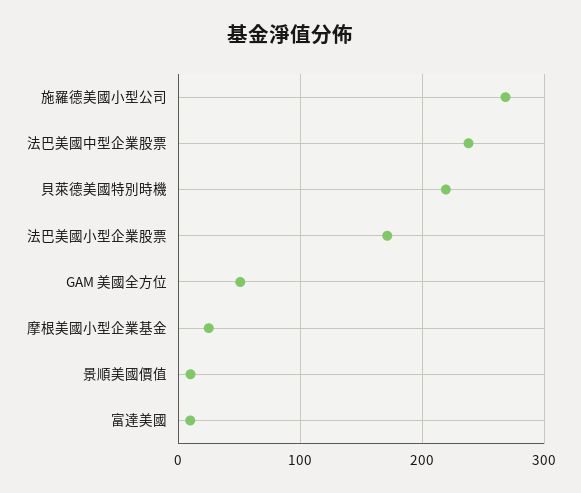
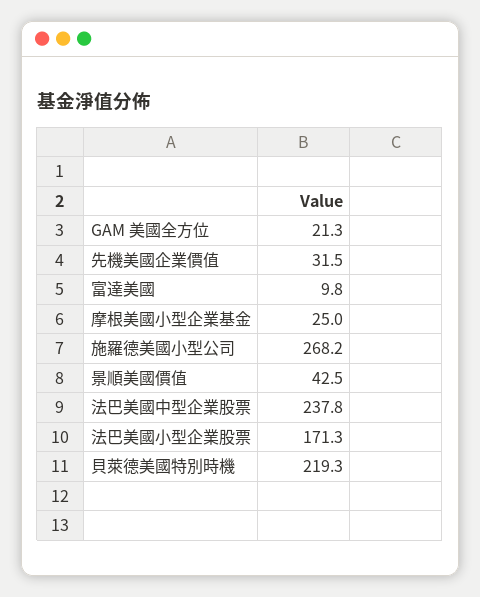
GAM 美國全方位: 50 -> 21.3
景順美國價值: 10 -> 42.5
先機美國企業價值: none -> 31.5

